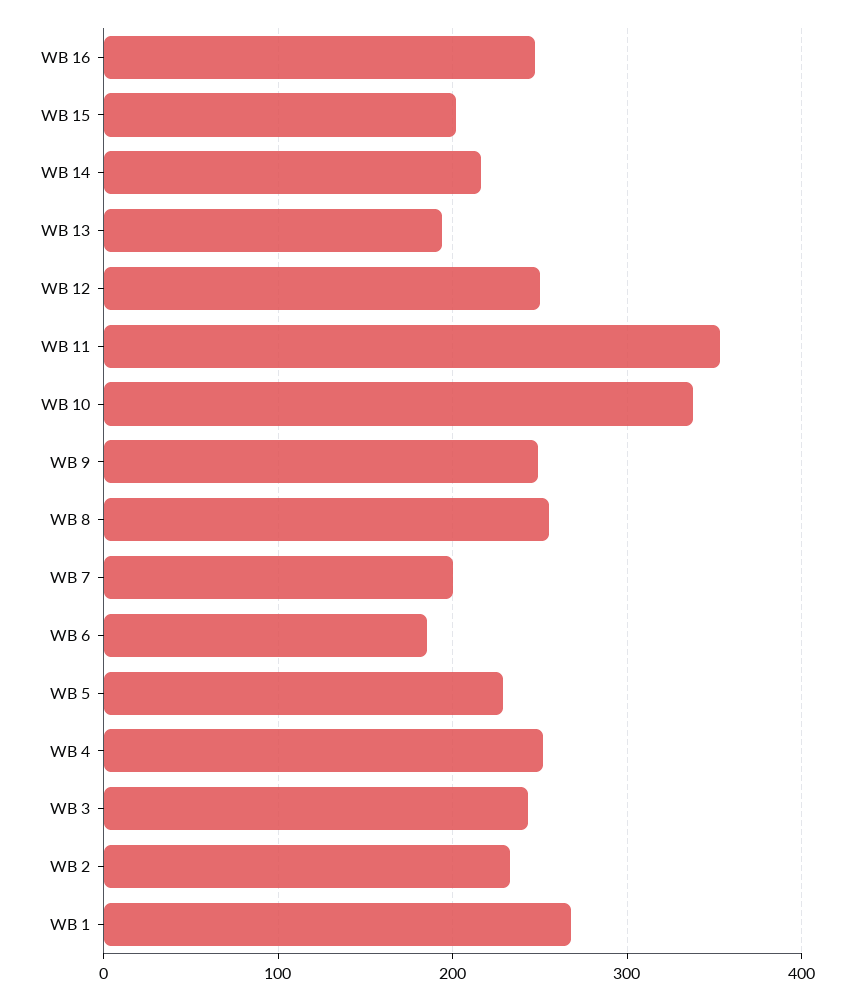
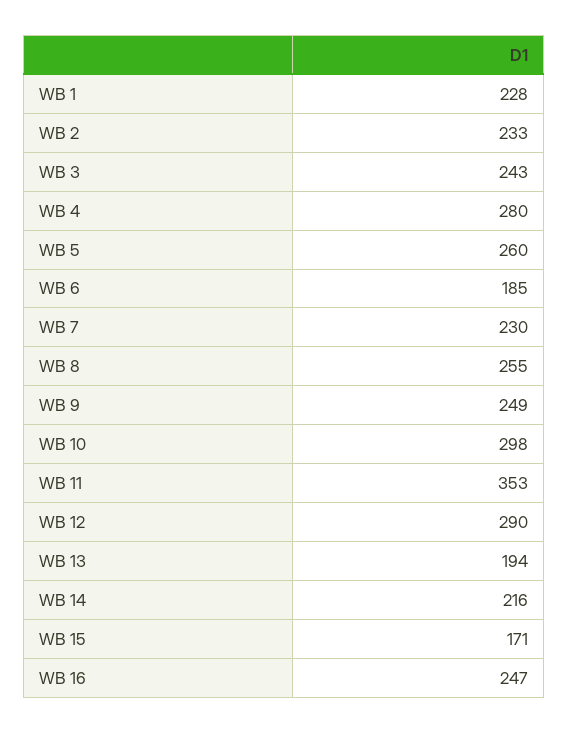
WB 15: 200 -> 171
WB 12: 250 -> 290
WB 10: 340 -> 298
WB 7: 200 -> 230
WB 5: 230 -> 260
WB 4: 250 -> 280
WB 1: 270 -> 228

